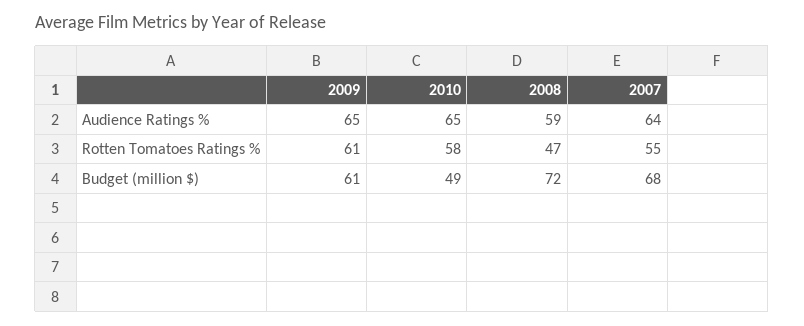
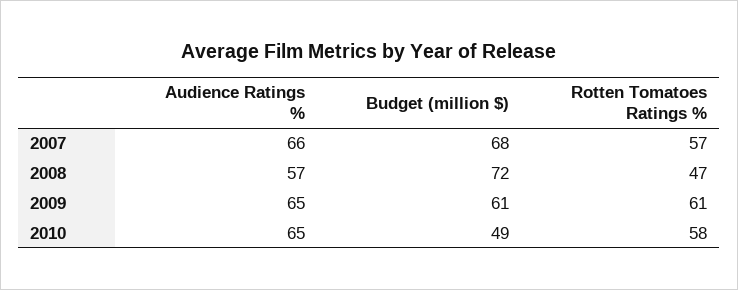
2008, Audience Ratings %: 59 -> 57
2007, Audience Ratings %: 64 -> 66
2007, Rotten Tomatoes Ratings %: 55 -> 57

